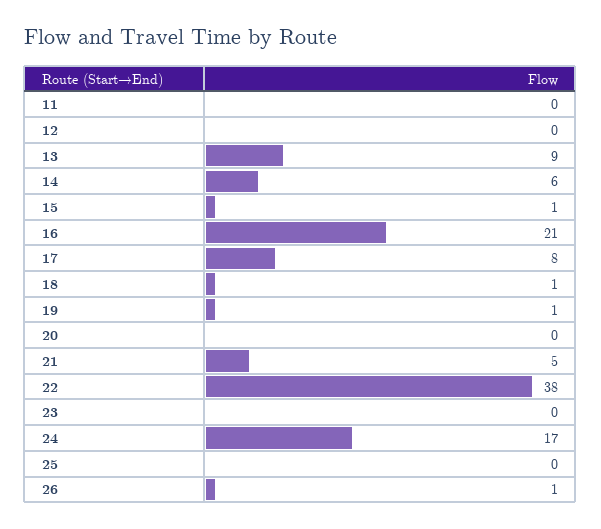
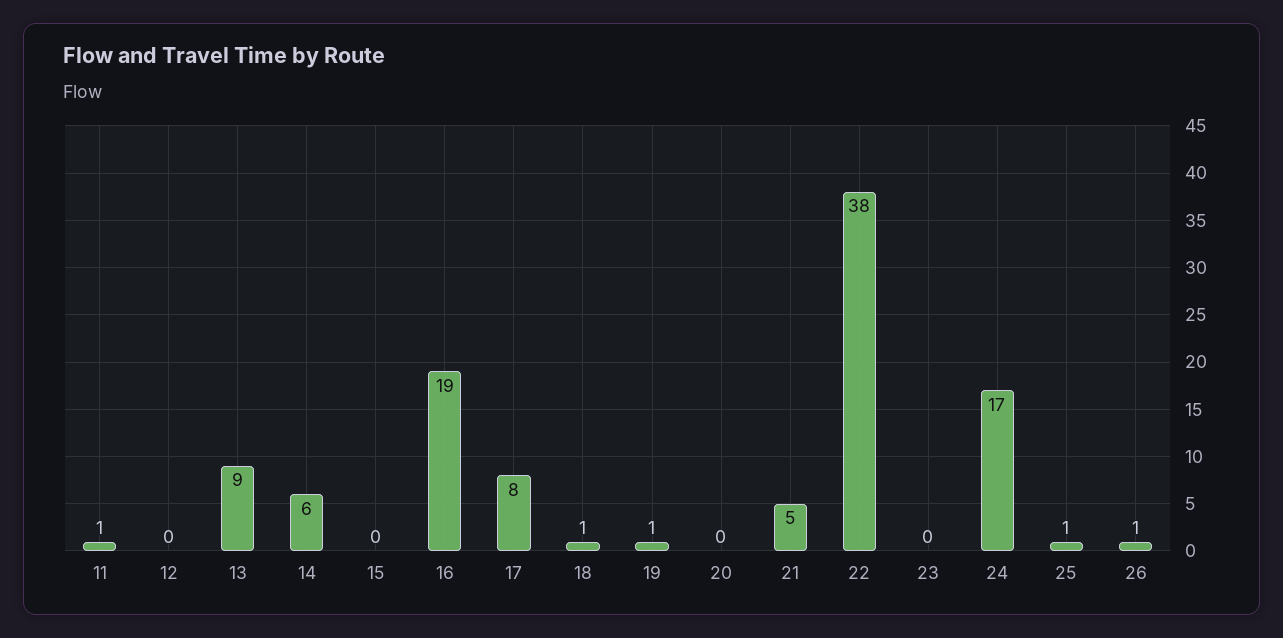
11: 0 -> 1
15: 1 -> 0
16: 21 -> 19
25: 0 -> 1

